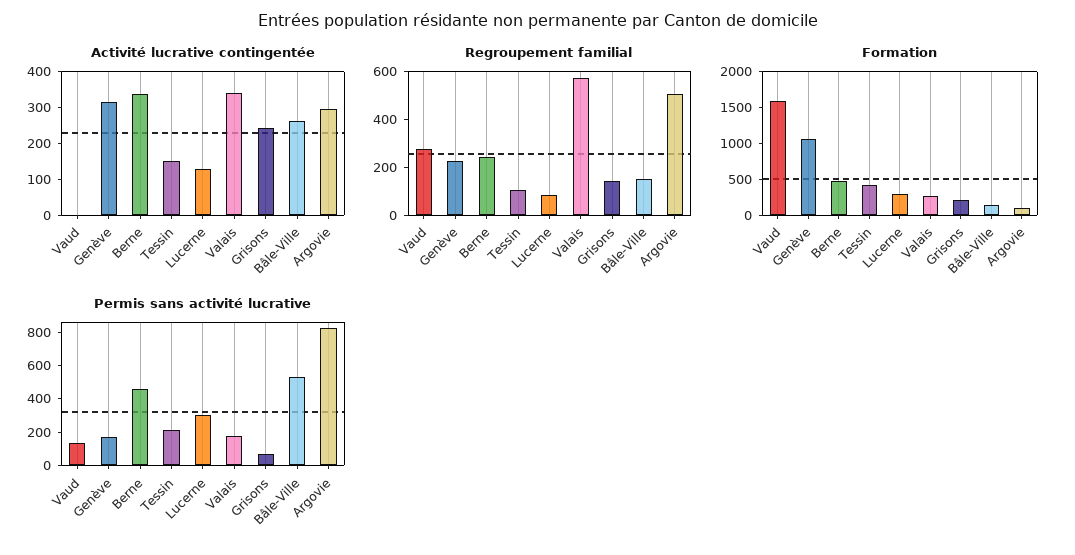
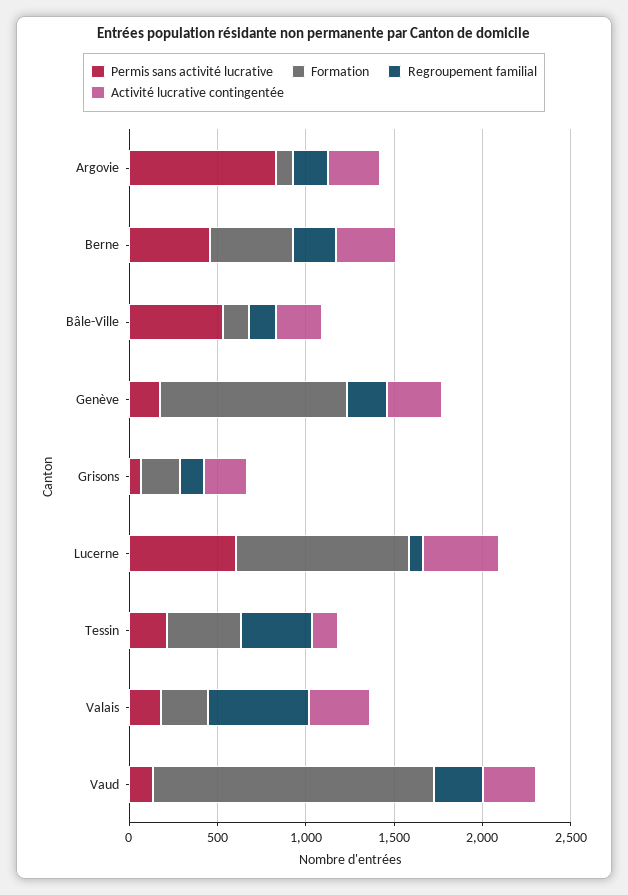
Activité lucrative contingentée, Vaud: 0 -> 300
Activité lucrative contingentée, Lucerne: 125 -> 400
Regroupement familial, Tessin: 100 -> 400
Regroupement familial, Argovie: 500 -> 200
Formation, Lucerne: 250 -> 1000
Permis sans activité lucrative, Lucerne: 300 -> 600

